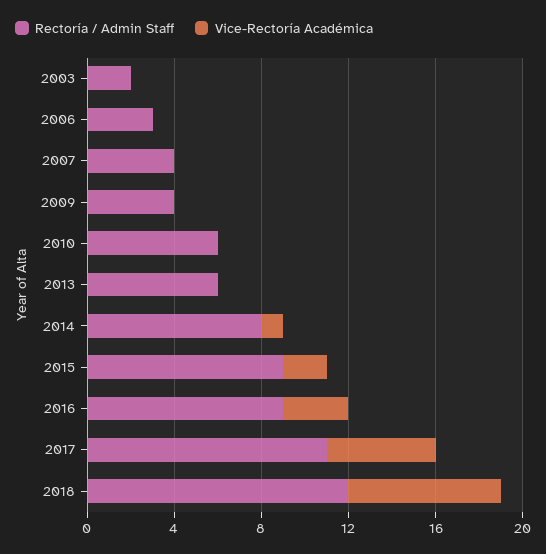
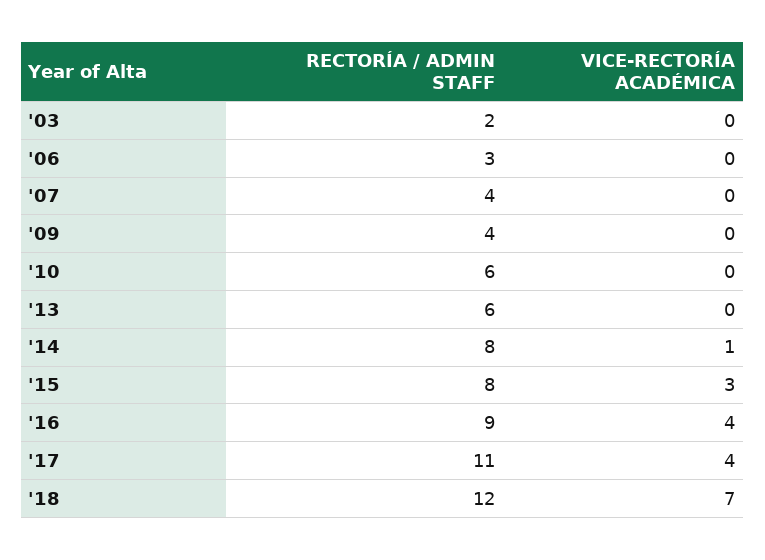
Rectoría / Admin Staff, 2015: 9 -> 8
Vice-Rectoría Académica, 2015: 2 -> 3
Vice-Rectoría Académica, 2016: 3 -> 4
Vice-Rectoría Académica, 2017: 5 -> 4

